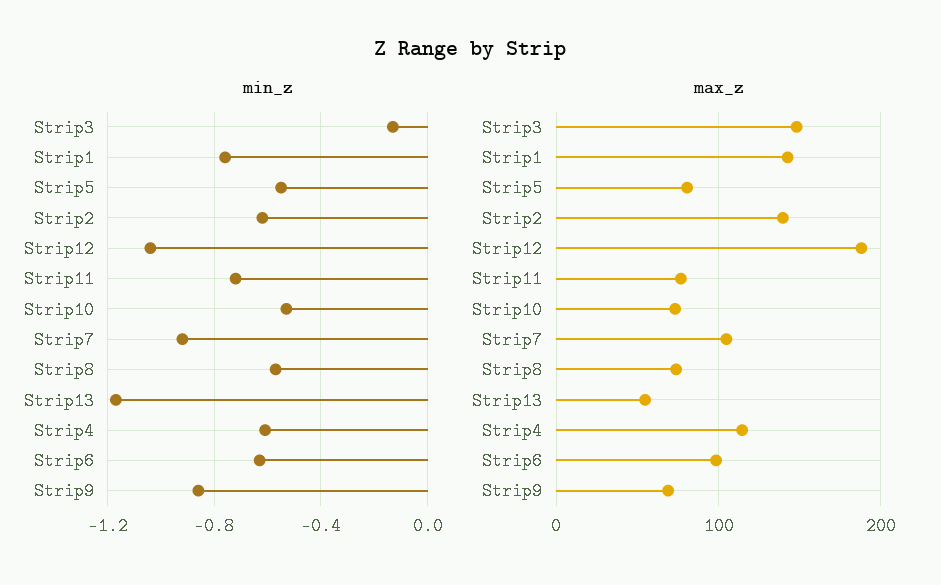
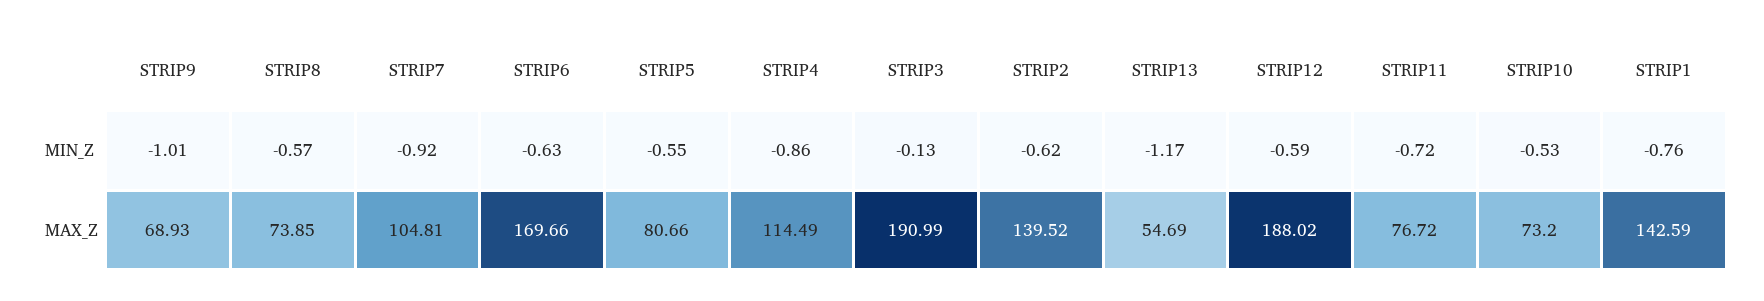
min_z, Strip12: -1.05 -> -0.59
min_z, Strip4: -0.6 -> -0.86
min_z, Strip9: -0.85 -> -1.01
max_z, Strip3: 150 -> 190.99
max_z, Strip6: 100 -> 169.66

